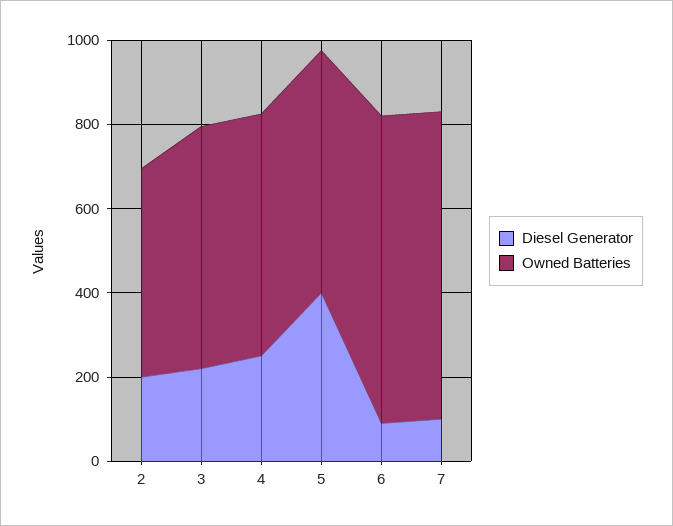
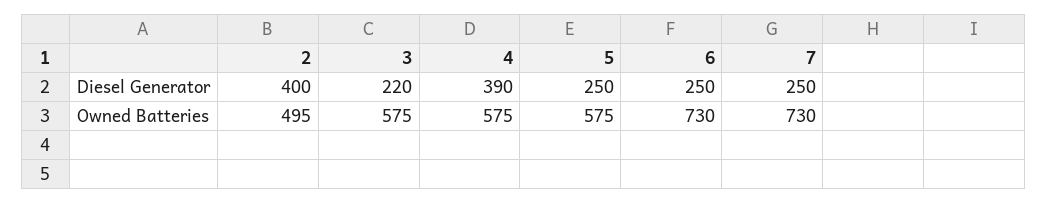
Diesel Generator, 2: 200 -> 400
Diesel Generator, 4: 250 -> 390
Diesel Generator, 5: 400 -> 250
Diesel Generator, 6: 100 -> 250
Diesel Generator, 7: 100 -> 250

